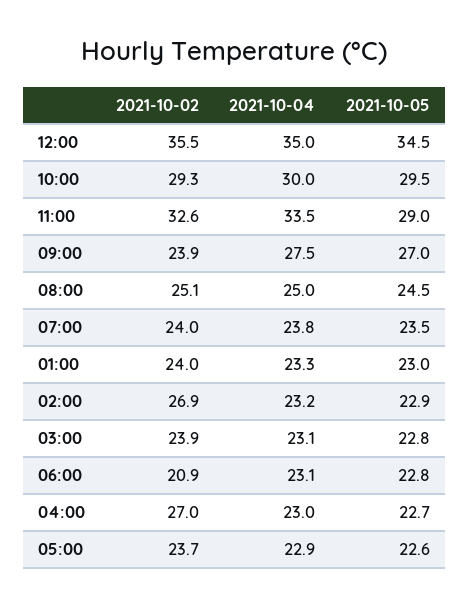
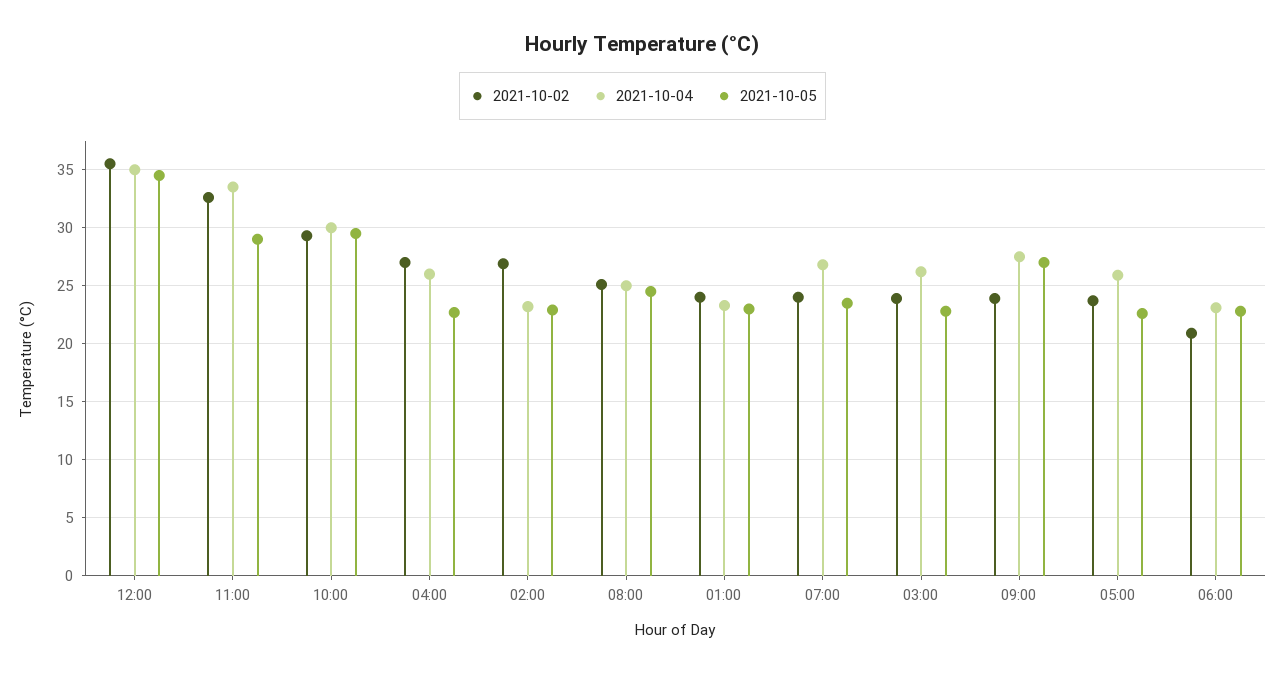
2021-10-04, 07:00: 23.8 -> 27
2021-10-04, 03:00: 23.1 -> 26
2021-10-04, 04:00: 23 -> 26
2021-10-04, 05:00: 22.9 -> 26

